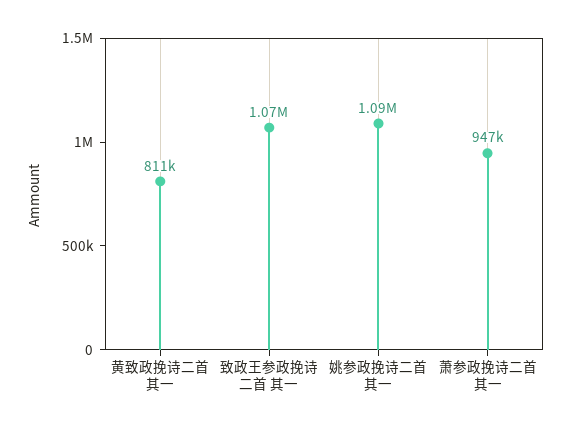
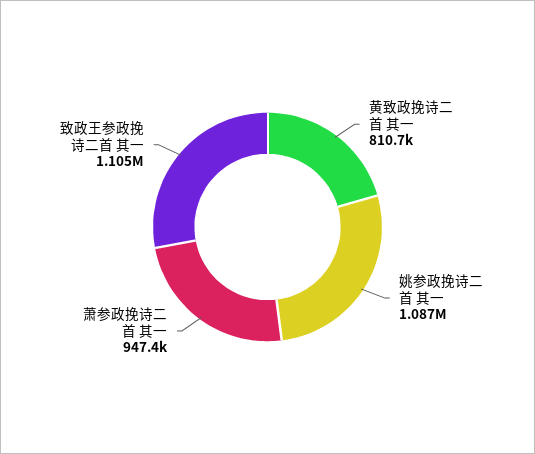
致政王参政挽诗二首 其一: 1070000 -> 1105000

